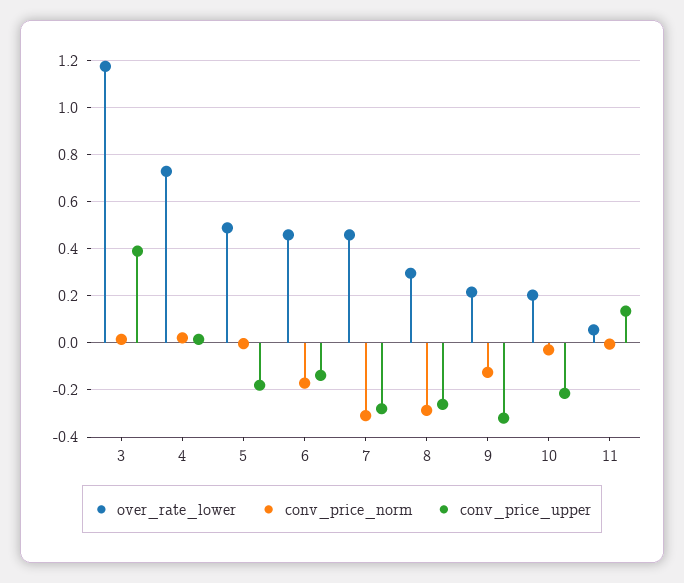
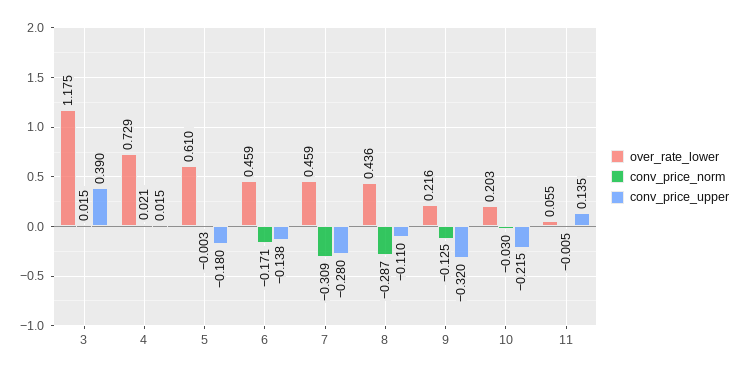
over_rate_lower, 5: 0.5 -> 0.61
over_rate_lower, 8: 0.3 -> 0.436
conv_price_upper, 8: -0.25 -> -0.11

